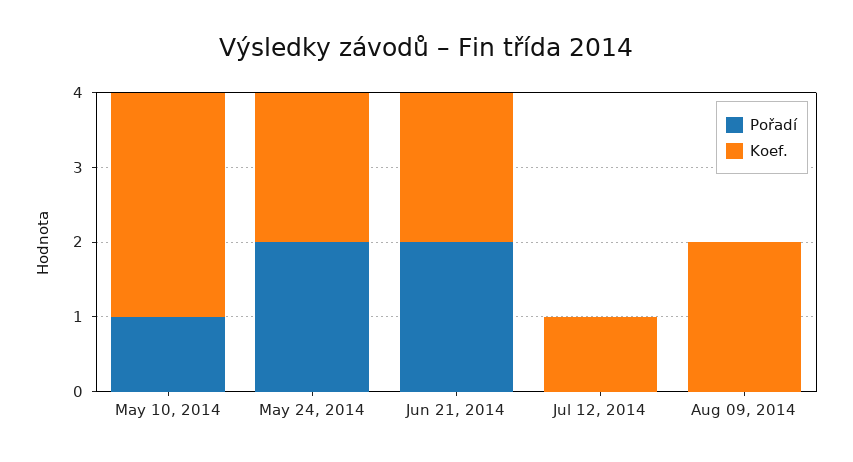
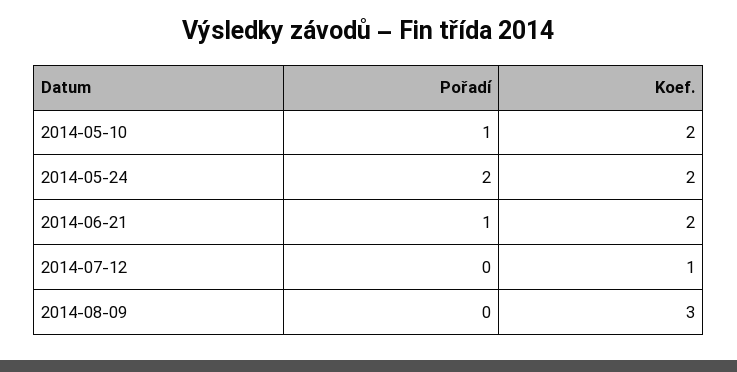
Koef., May 10, 2014: 3 -> 2
Pořadí, Jun 21, 2014: 2 -> 1
Koef., Aug 09, 2014: 2 -> 3

